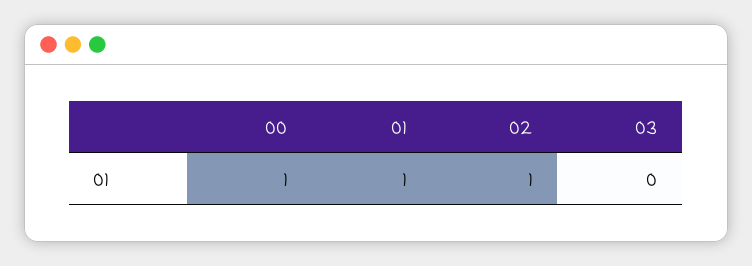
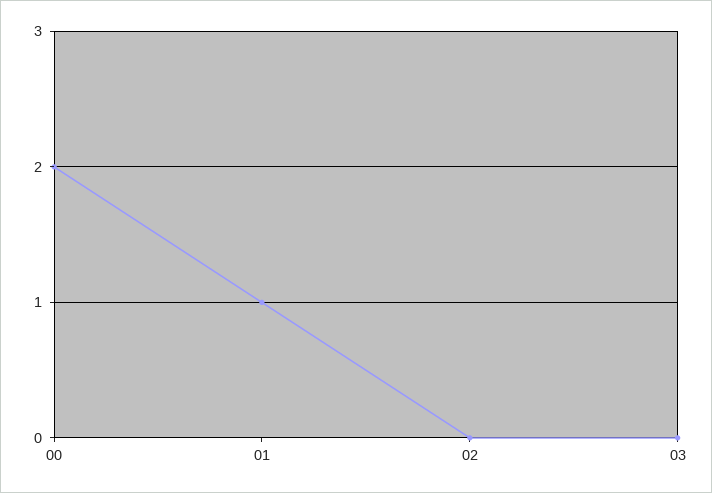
00: 1 -> 2
02: 1 -> 0

